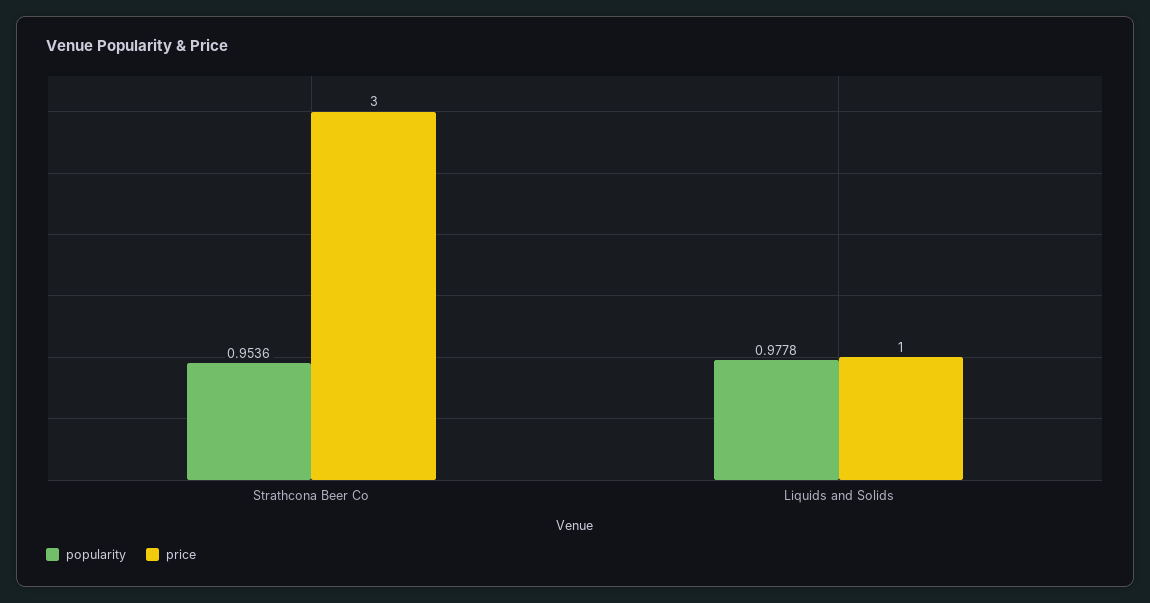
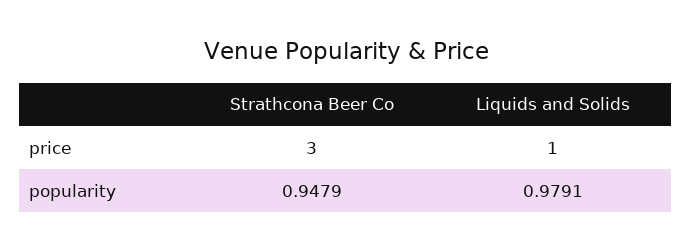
popularity, Strathcona Beer Co: 0.9536 -> 0.9479
popularity, Liquids and Solids: 0.9778 -> 0.9791

